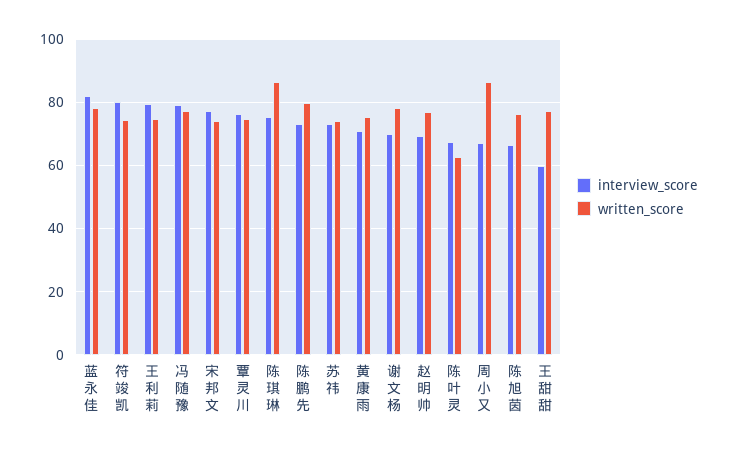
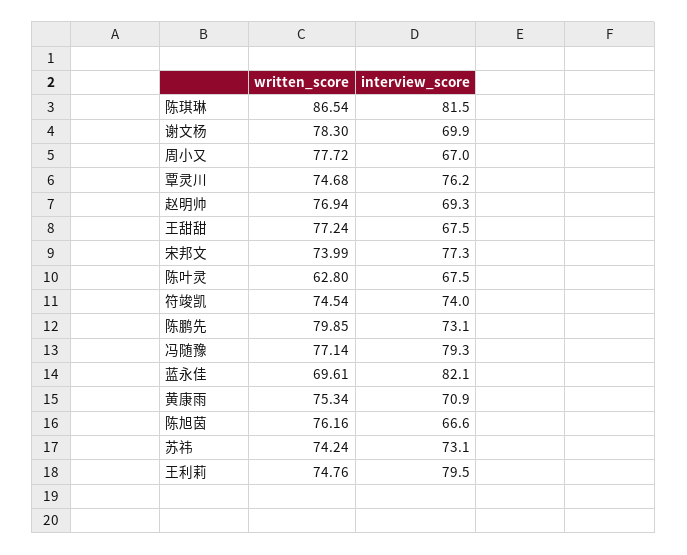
written_score, 蓝永佳: 78 -> 69.61
interview_score, 符竣凯: 80 -> 74
interview_score, 陈琪琳: 76 -> 81.5
written_score, 周小又: 86 -> 77.72
interview_score, 王甜甜: 60 -> 67.5

